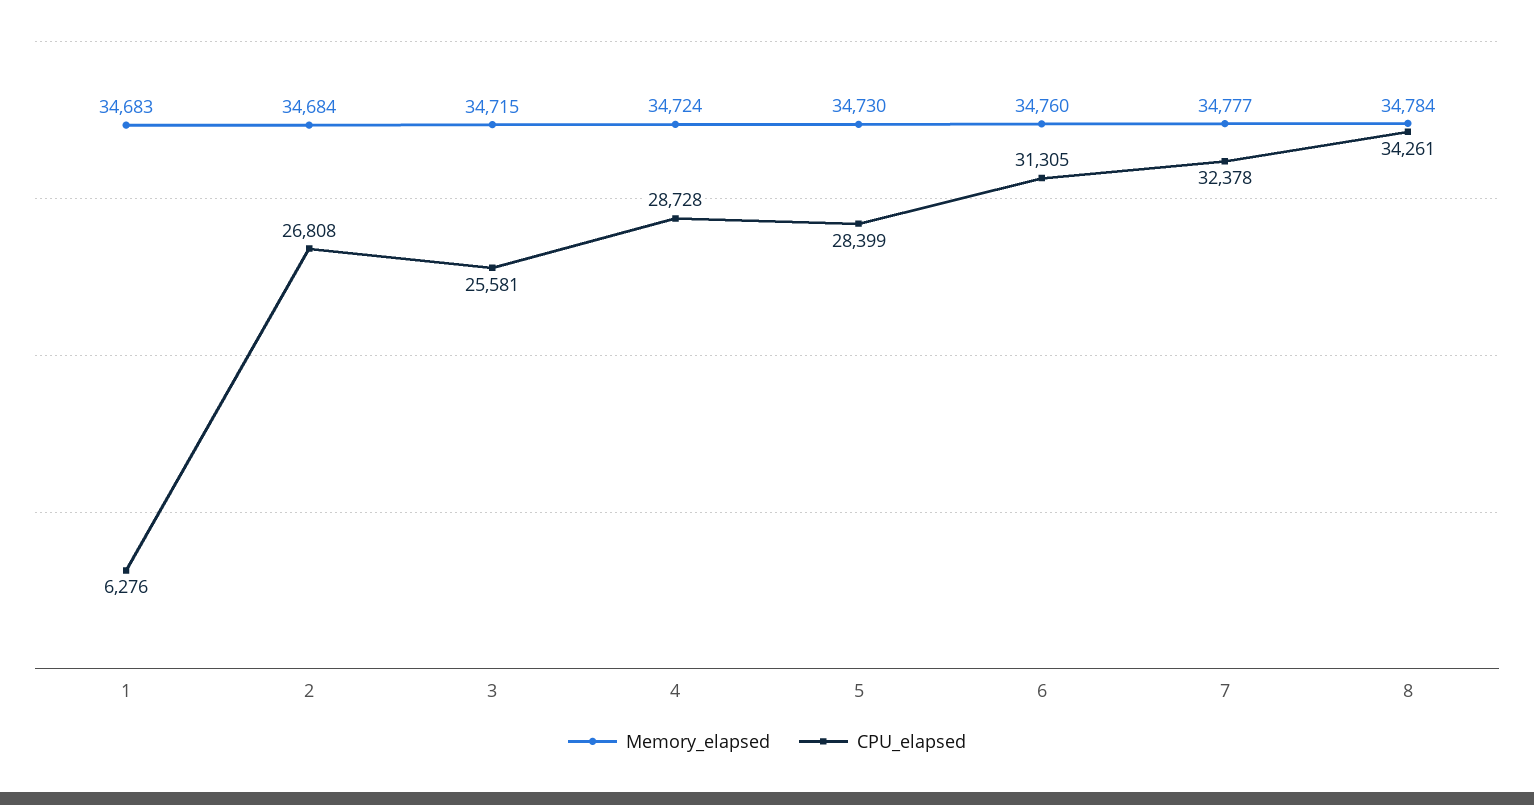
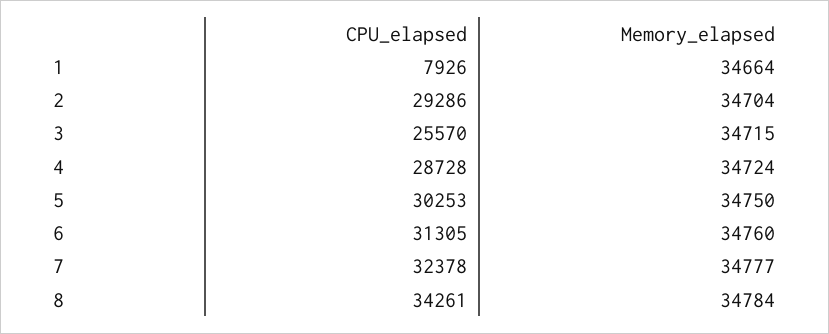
Memory_elapsed, 1: 34683 -> 34664
CPU_elapsed, 1: 6276 -> 7926
Memory_elapsed, 2: 34684 -> 34704
CPU_elapsed, 2: 26808 -> 29286
CPU_elapsed, 3: 25581 -> 25570
Memory_elapsed, 5: 34730 -> 34750
CPU_elapsed, 5: 28399 -> 30253

